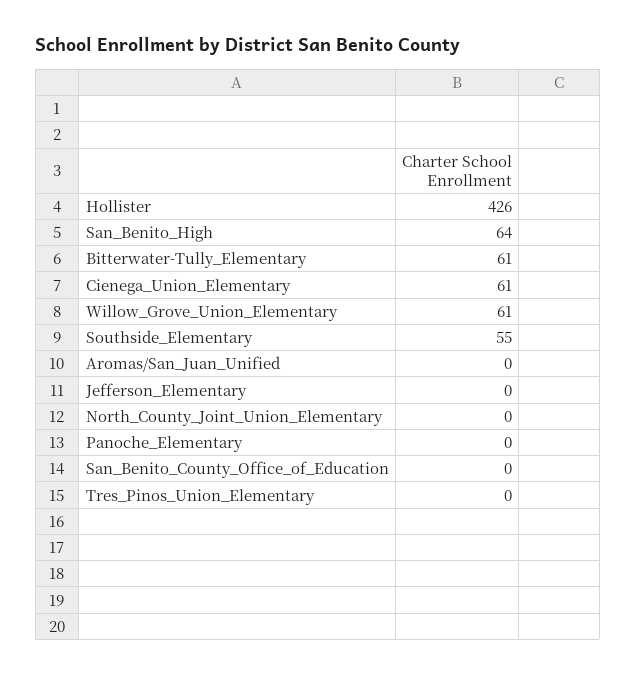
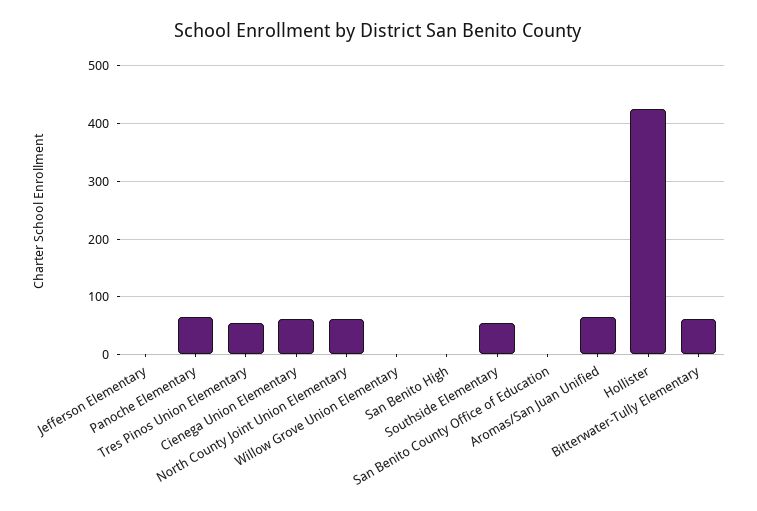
San_Benito_High: 64 -> 0
Willow_Grove_Union_Elementary: 61 -> 0
Aromas/San_Juan_Unified: 0 -> 60
North_County_Joint_Union_Elementary: 0 -> 60
Panoche_Elementary: 0 -> 60
Tres_Pinos_Union_Elementary: 0 -> 60

